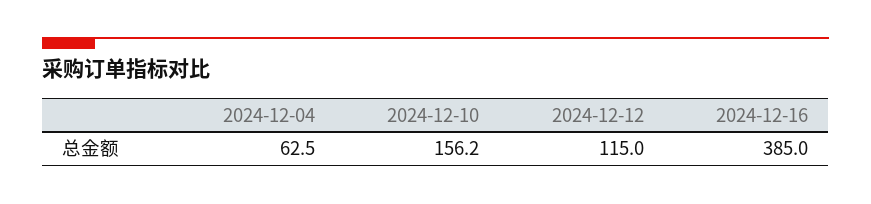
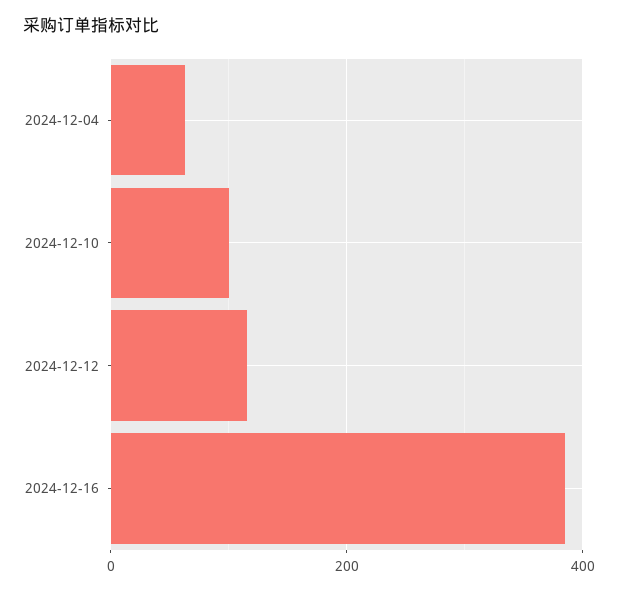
2024-12-10: 156.2 -> 100

